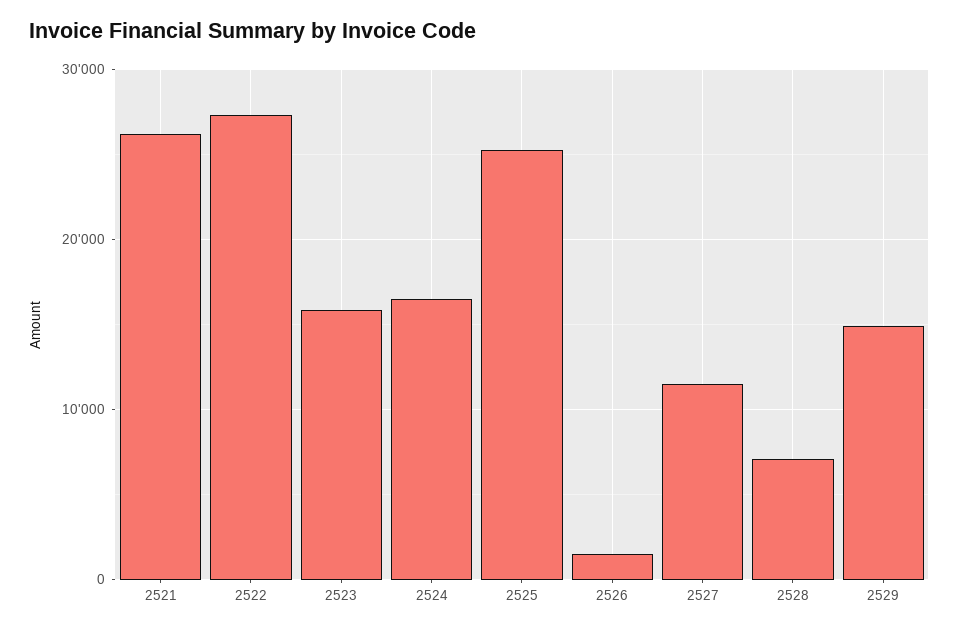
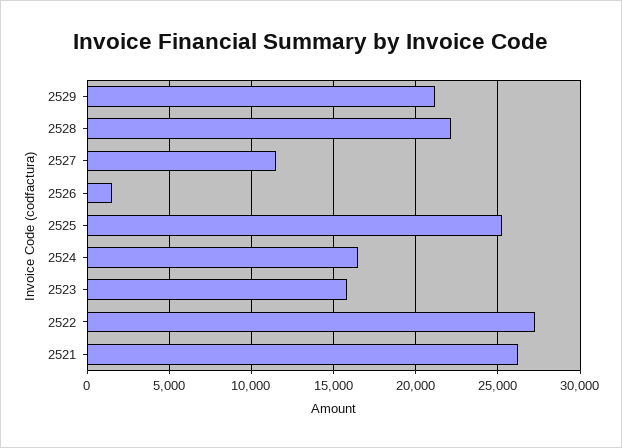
2528: 7000 -> 22000
2529: 15000 -> 21000

